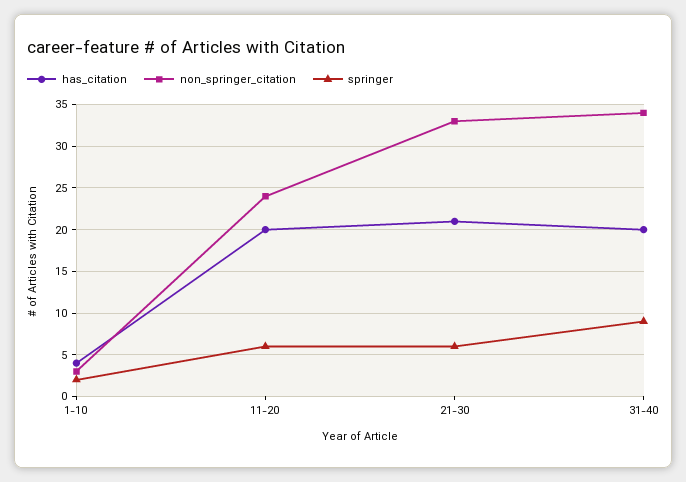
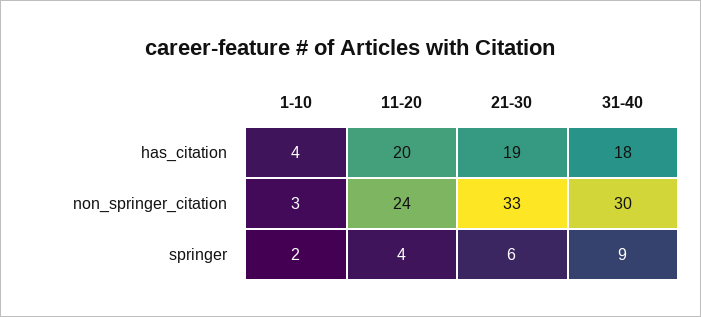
springer, 11-20: 6 -> 4
has_citation, 21-30: 21 -> 19
has_citation, 31-40: 20 -> 18
non_springer_citation, 31-40: 34 -> 30

